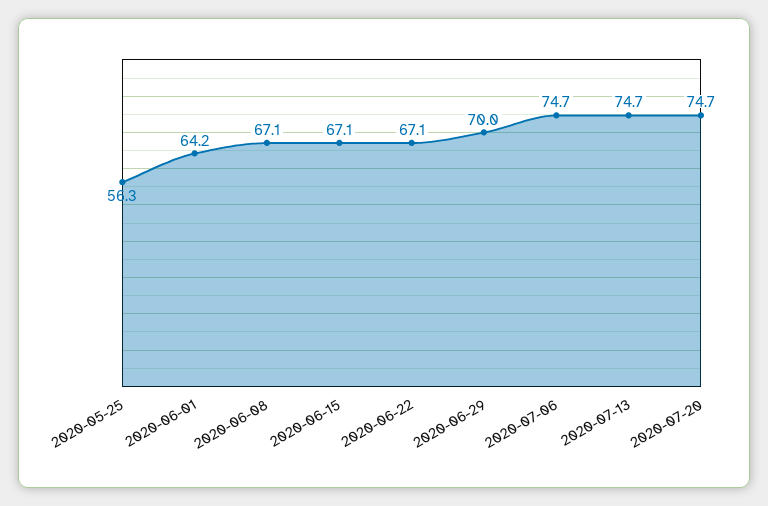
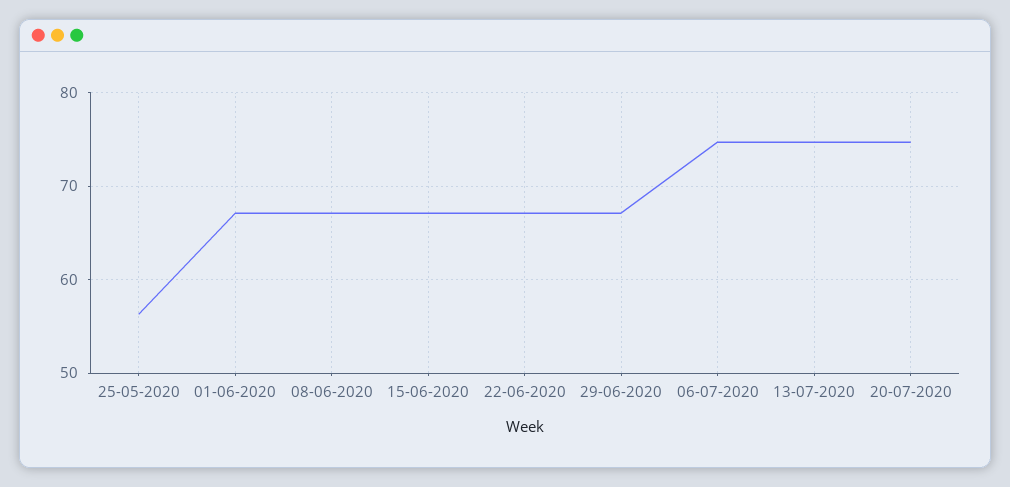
2020-06-01: 64.2 -> 67
2020-06-29: 70 -> 67

